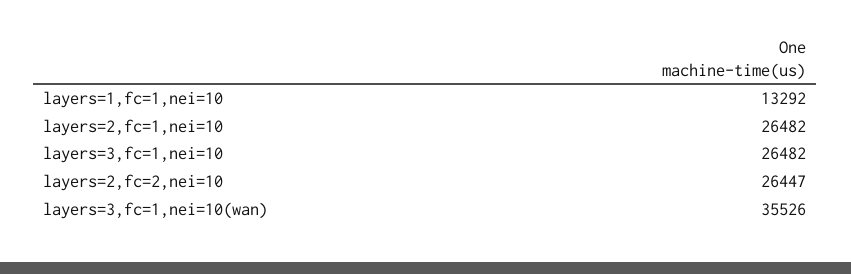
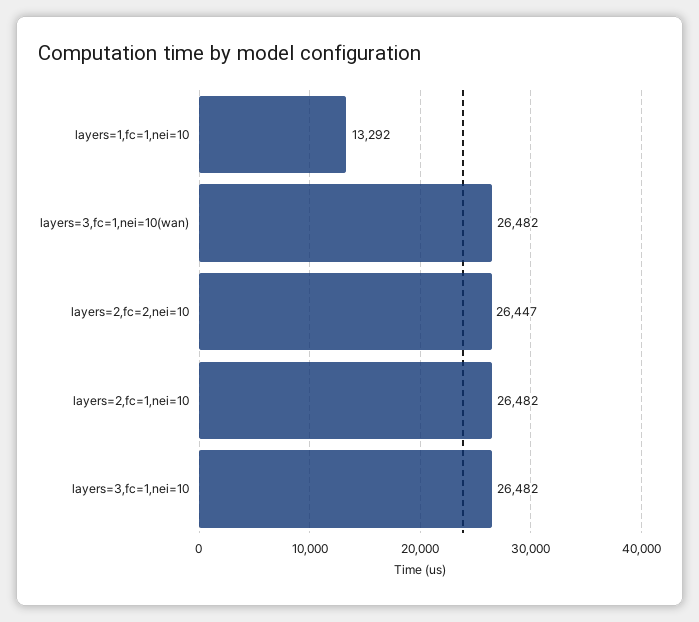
layers=3,fc=1,nei=10(wan): 35526 -> 26482

